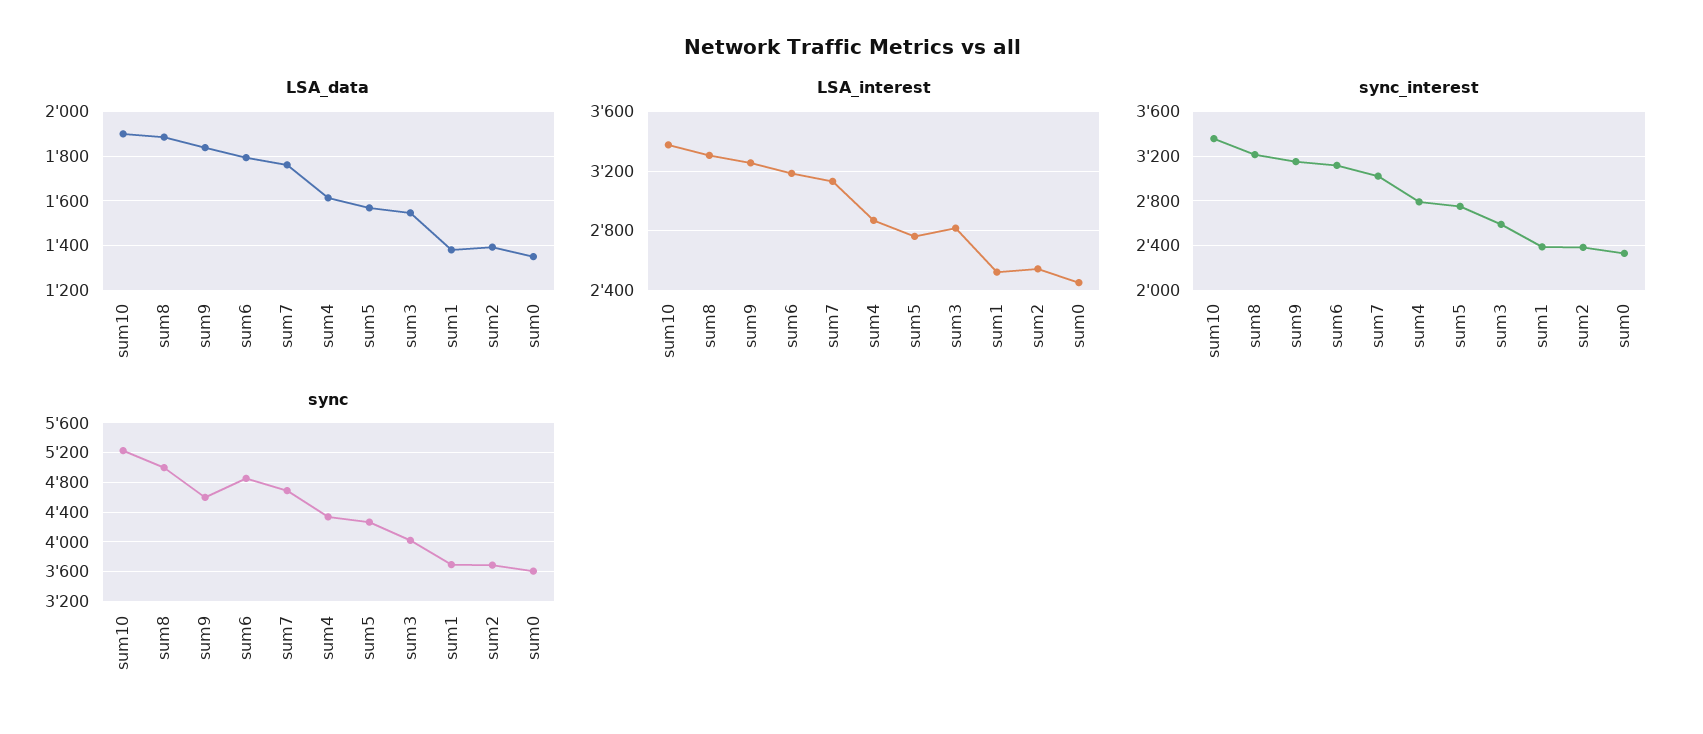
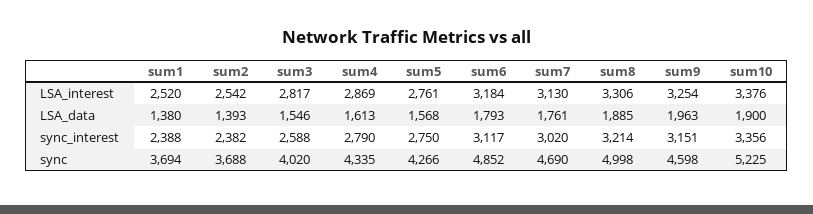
LSA_data, sum9: 1850 -> 1963
LSA_data, sum0: 1350 -> none
LSA_interest, sum0: 2450 -> none
sync_interest, sum0: 2300 -> none
sync, sum0: 3600 -> none

